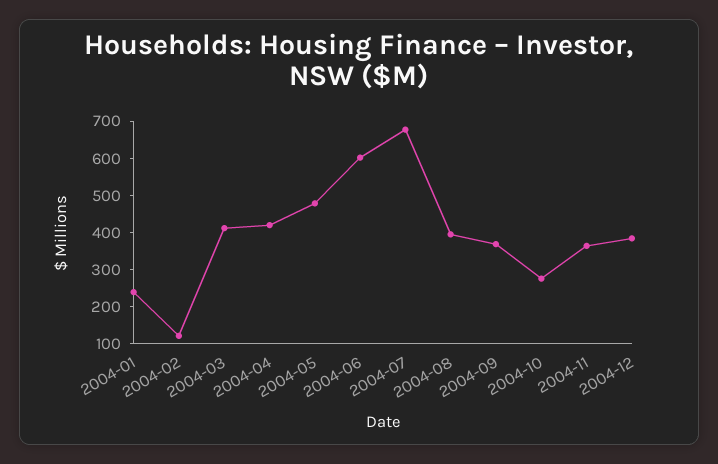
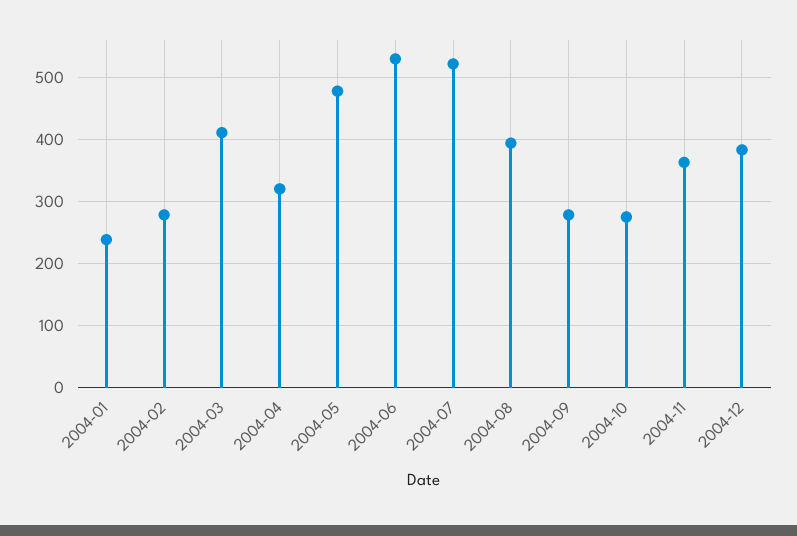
2004-02: 125 -> 280
2004-04: 425 -> 320
2004-06: 600 -> 530
2004-07: 675 -> 520
2004-09: 375 -> 280

